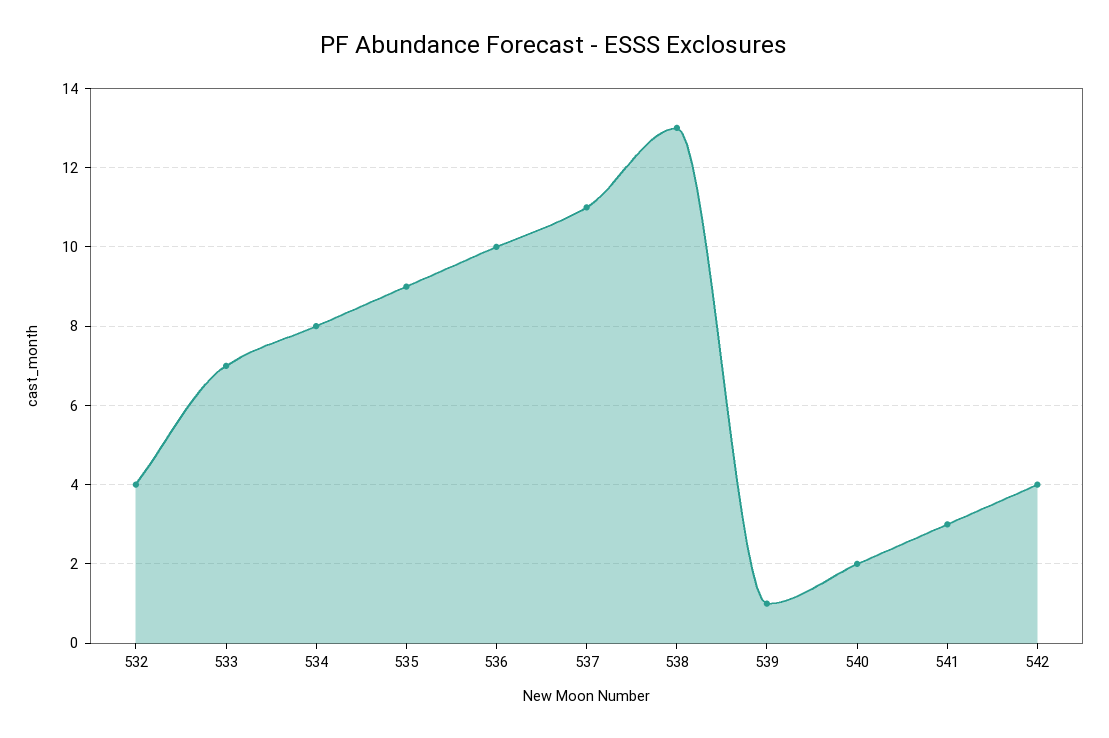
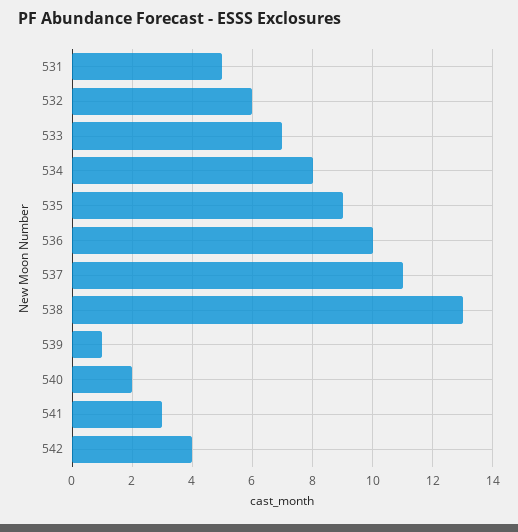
532: 4 -> 6
531: none -> 5

